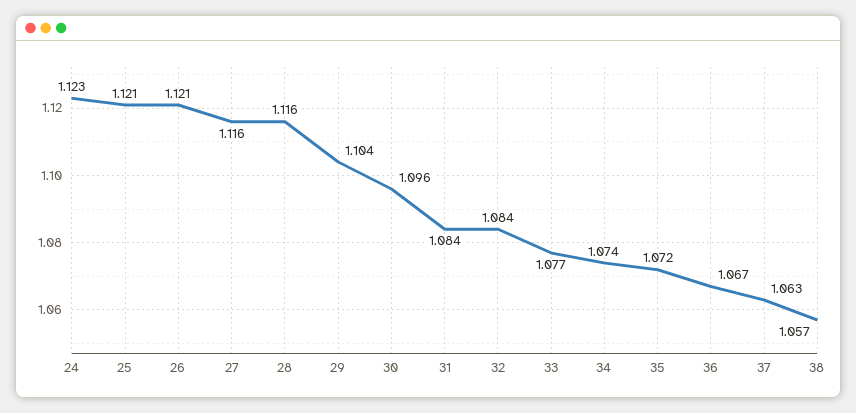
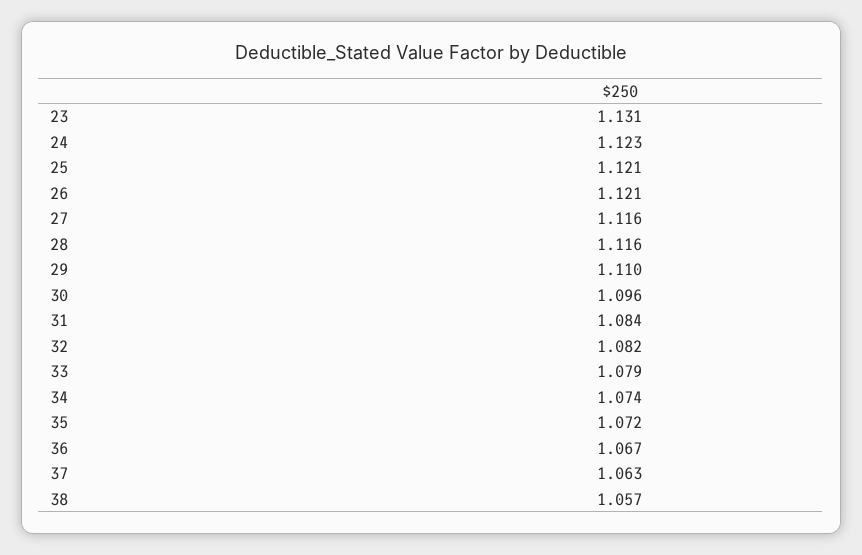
29: 1.104 -> 1.11
32: 1.084 -> 1.082
33: 1.077 -> 1.079
23: none -> 1.131

